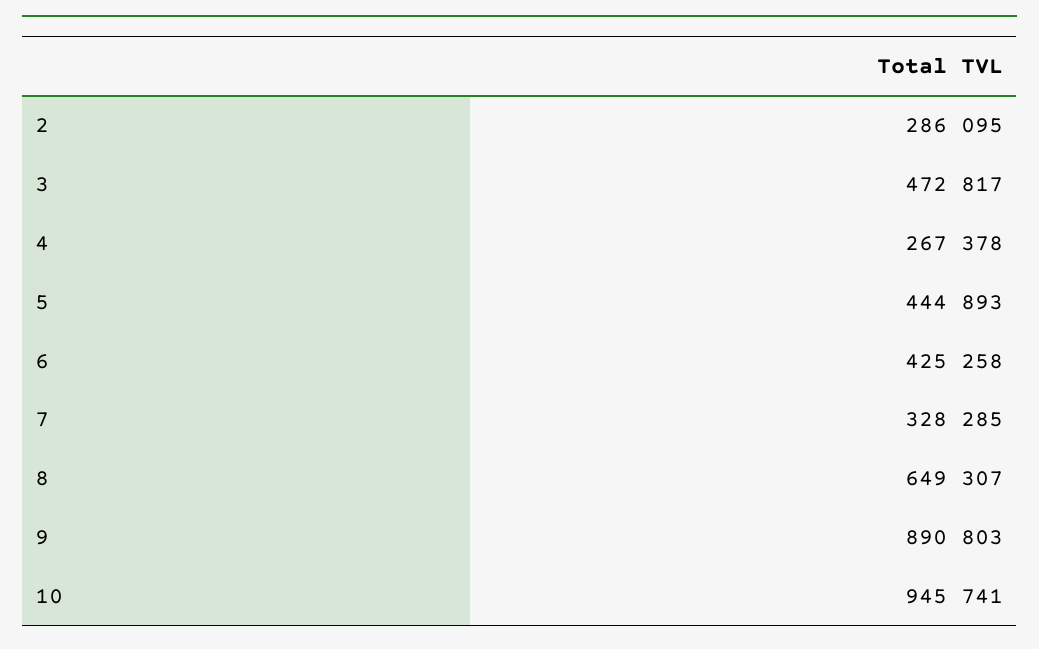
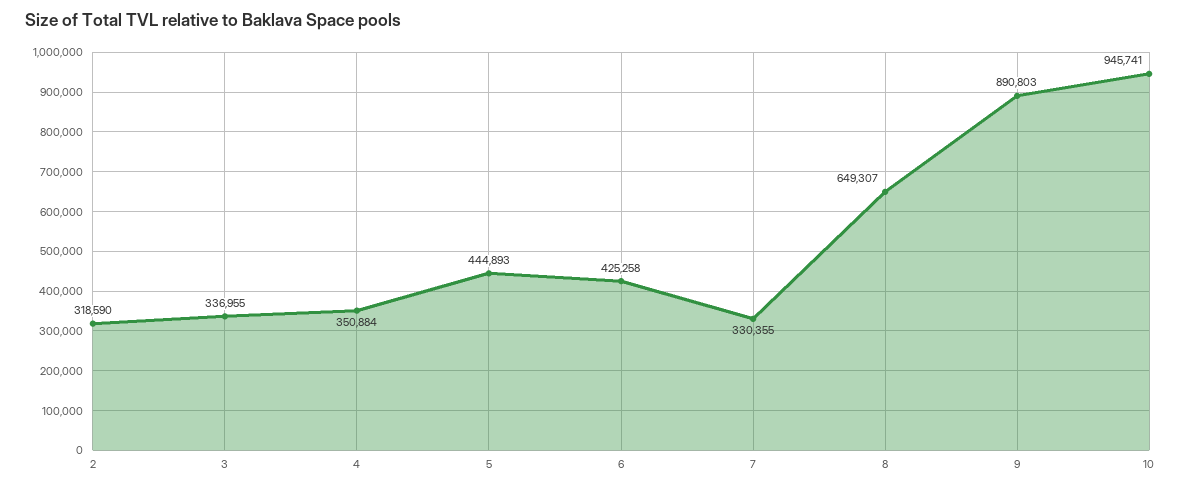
2: 286095 -> 318590
3: 472817 -> 336955
4: 267378 -> 350884
7: 328285 -> 330355

